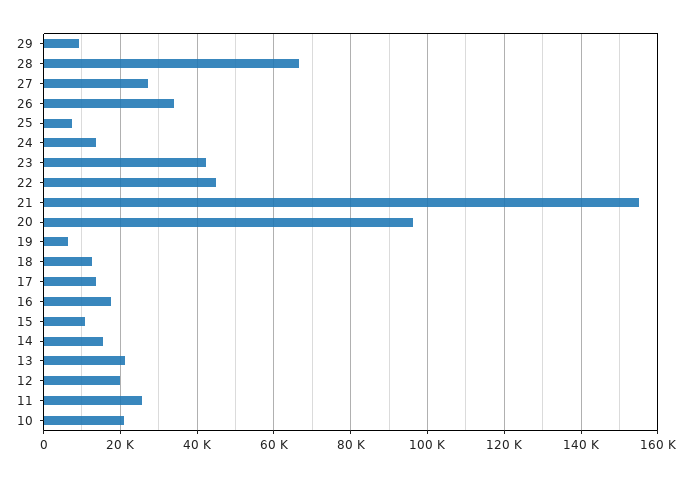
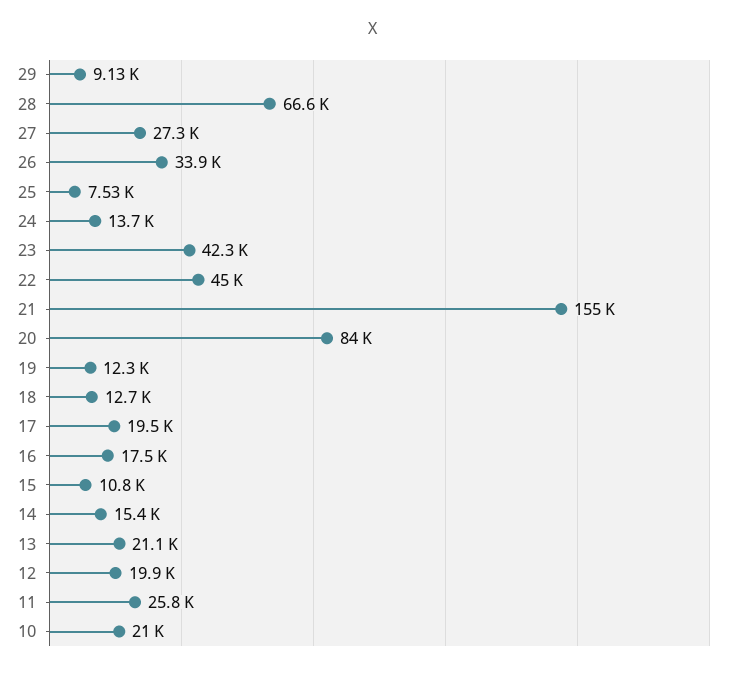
20: 96000 -> 84000
19: 6000 -> 12300
17: 14000 -> 19500

